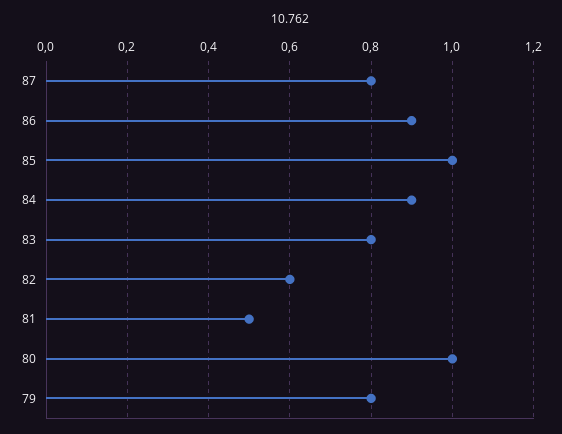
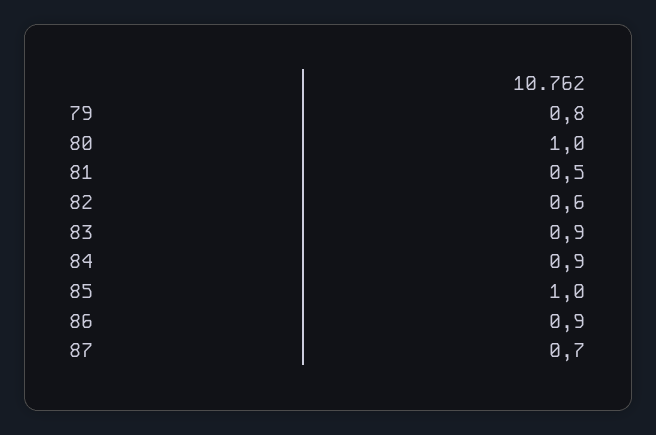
87: 0.8 -> 0.7
83: 0.8 -> 0.9

